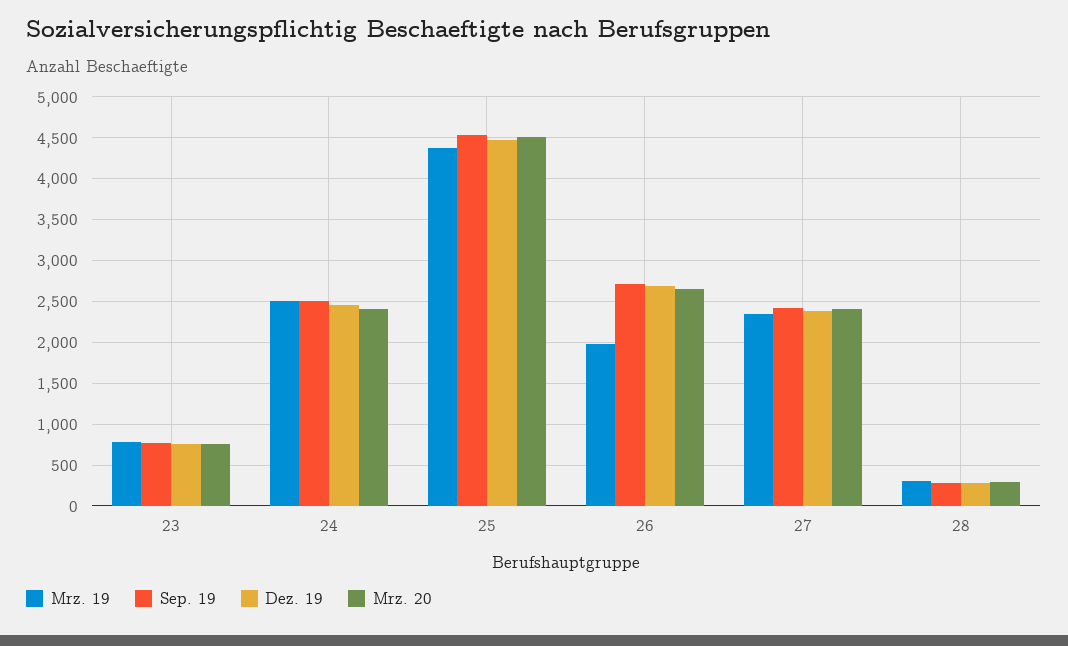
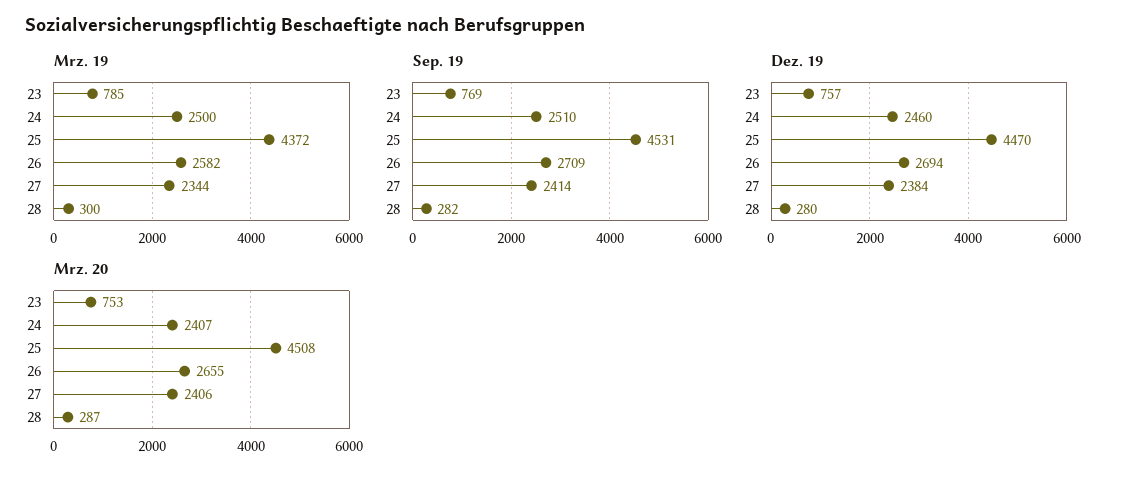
Mrz. 19, 26: 2000 -> 2582

